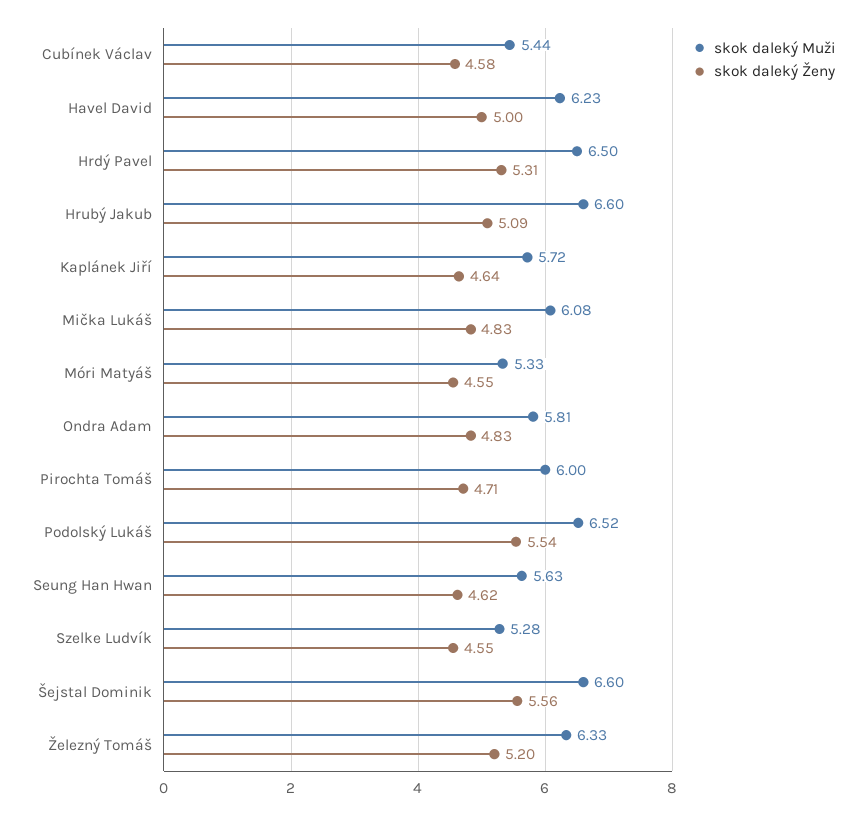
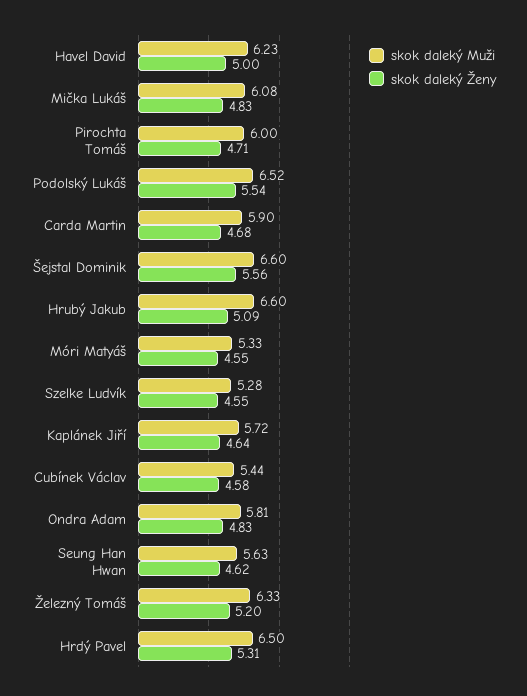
skok daleký Muži, Carda Martin: none -> 5.9
skok daleký Ženy, Carda Martin: none -> 4.68

